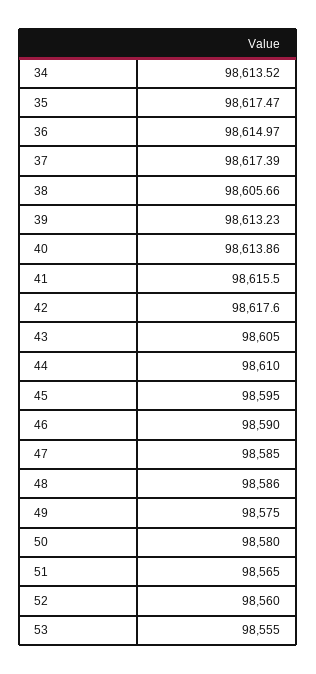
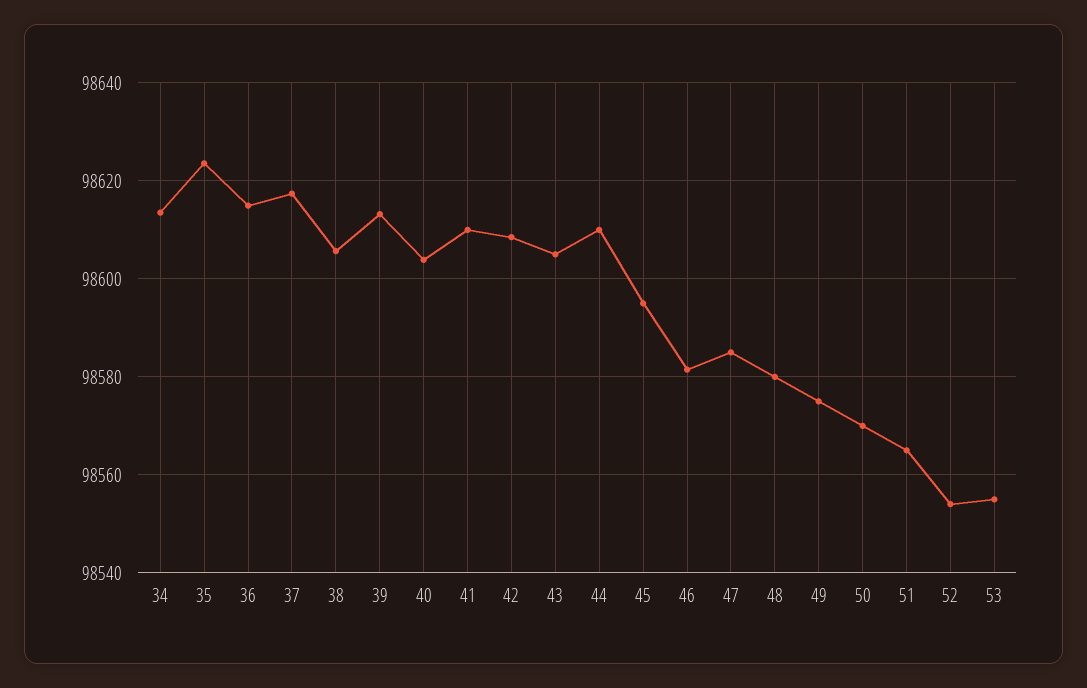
35: 98617.47 -> 98624
40: 98613.86 -> 98604
41: 98615.5 -> 98610
42: 98617.6 -> 98608
46: 98590 -> 98582
48: 98586 -> 98580
50: 98580 -> 98570
52: 98560 -> 98554

